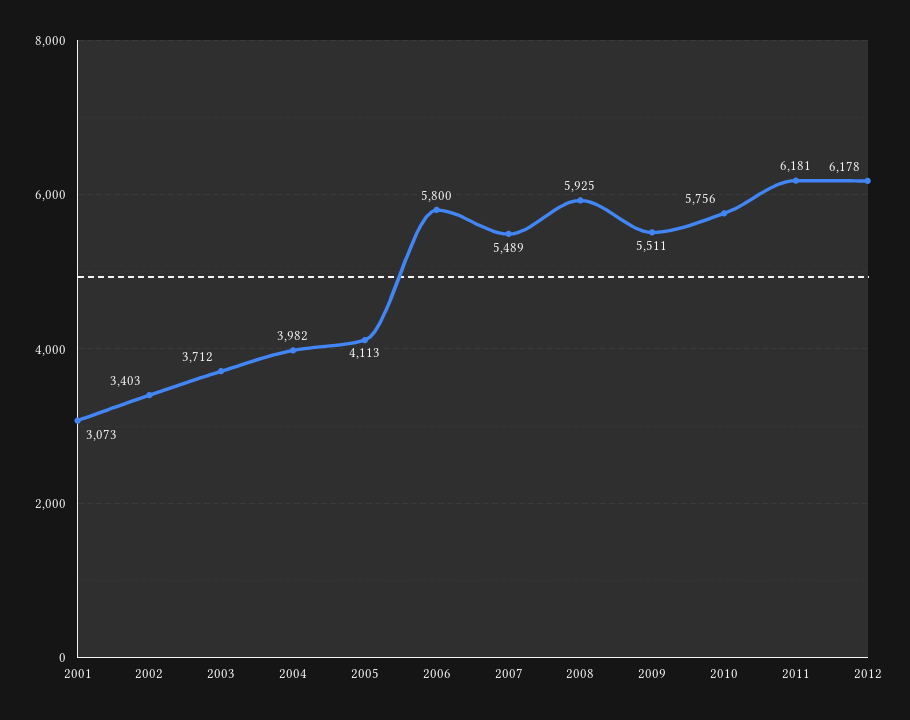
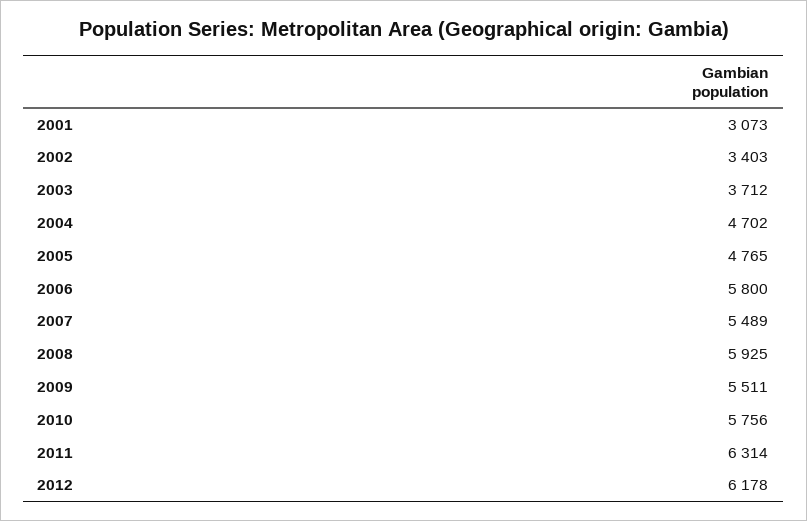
2004: 3982 -> 4702
2005: 4113 -> 4765
2011: 6181 -> 6314

